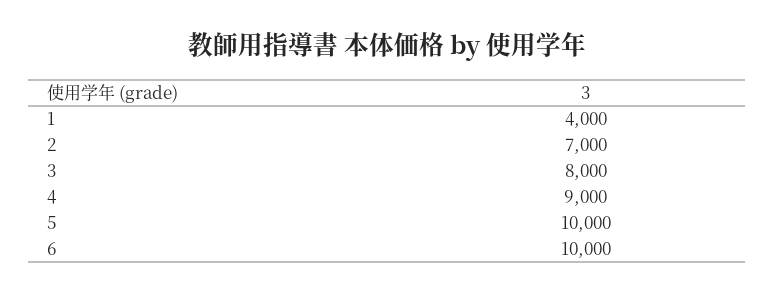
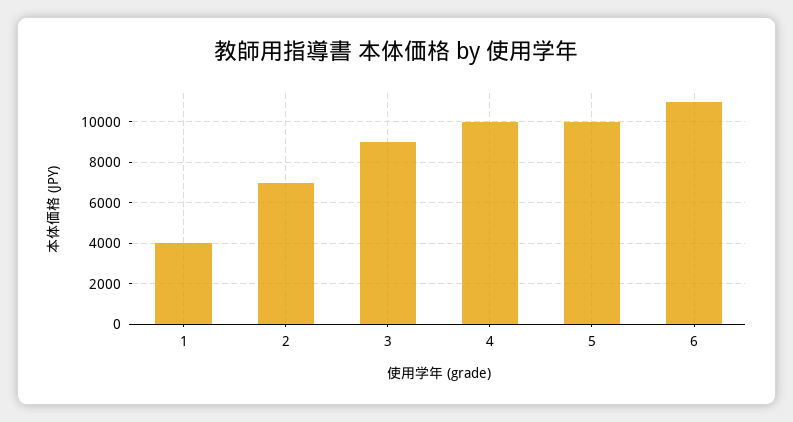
3: 8000 -> 9000
4: 9000 -> 10000
6: 10000 -> 11000

